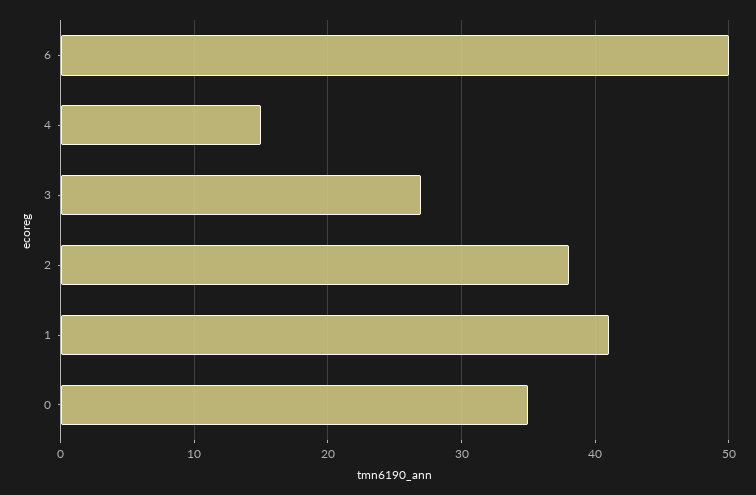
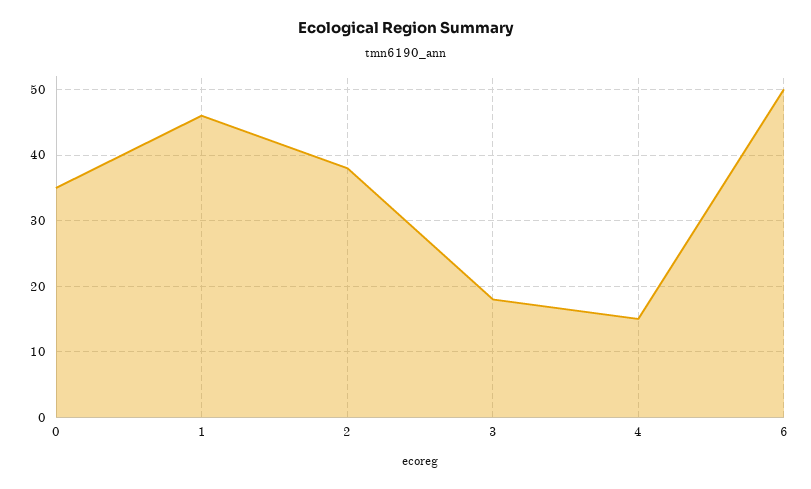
3: 27 -> 18
1: 41 -> 46

